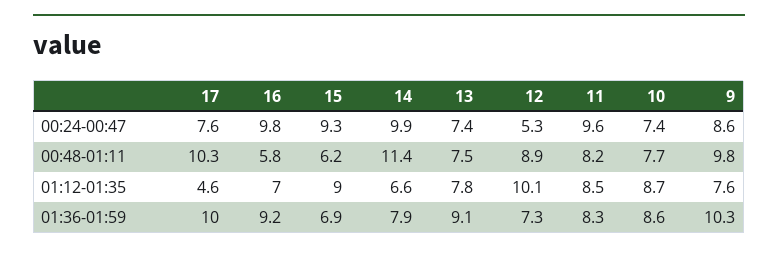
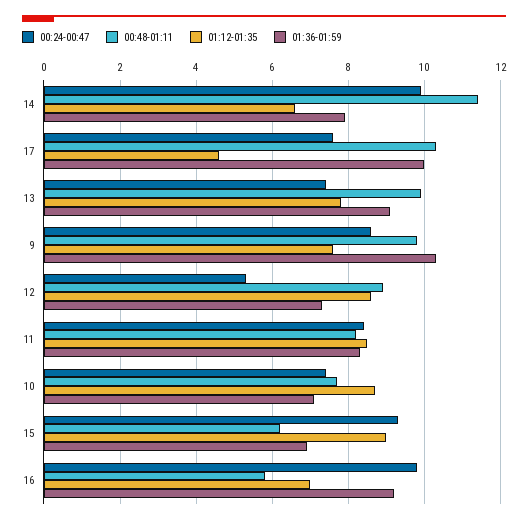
00:24-00:47, 11: 9.6 -> 8.5
00:48-01:11, 13: 7.5 -> 10
01:12-01:35, 12: 10.1 -> 8.5
01:36-01:59, 10: 8.6 -> 7

